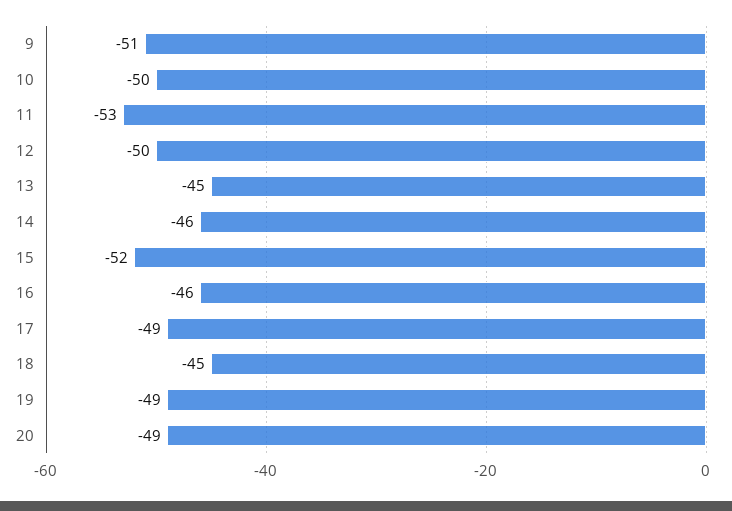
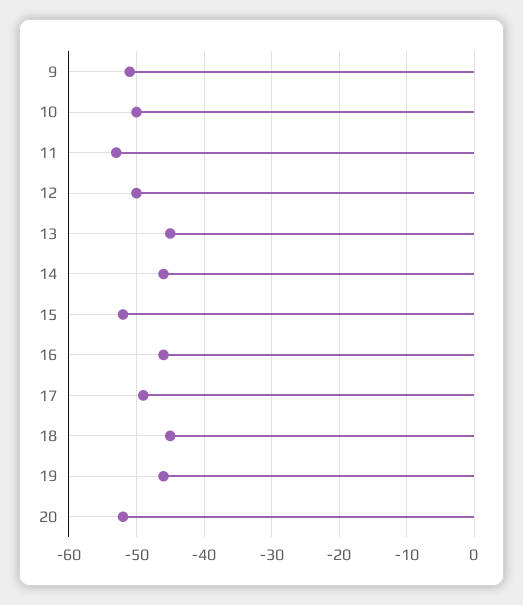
19: -49 -> -46
20: -49 -> -52

